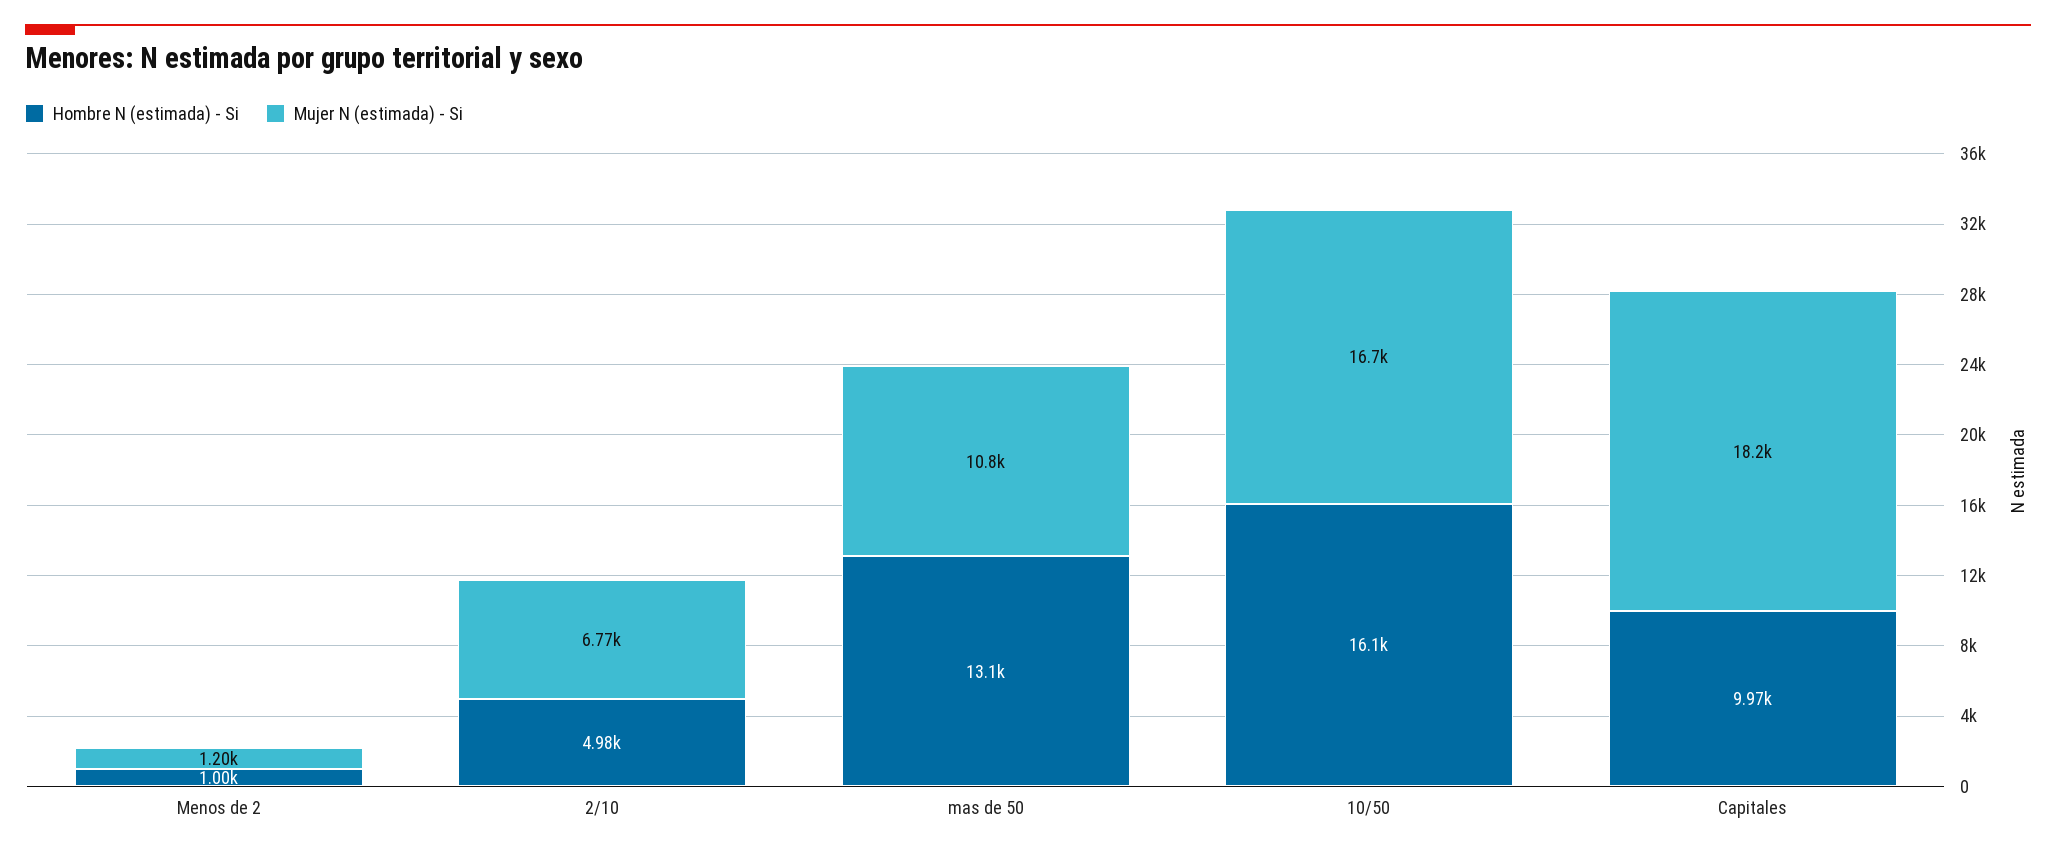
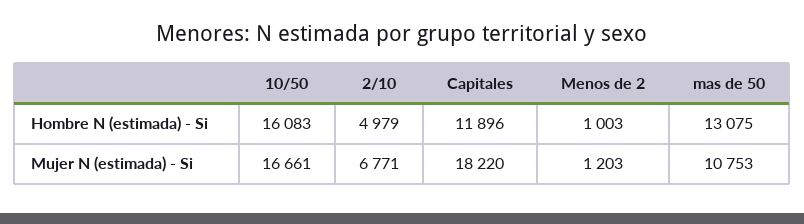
Hombre N (estimada) - Si, Capitales: 9970 -> 11896

